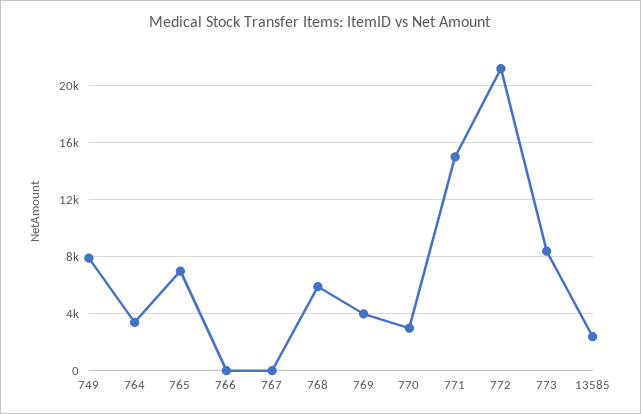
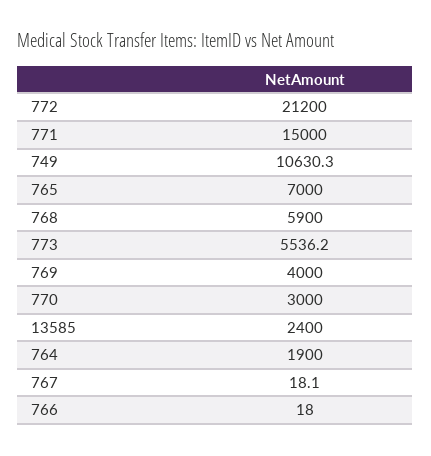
749: 8000 -> 10630.3
764: 3500 -> 1900
773: 8500 -> 5536.2

